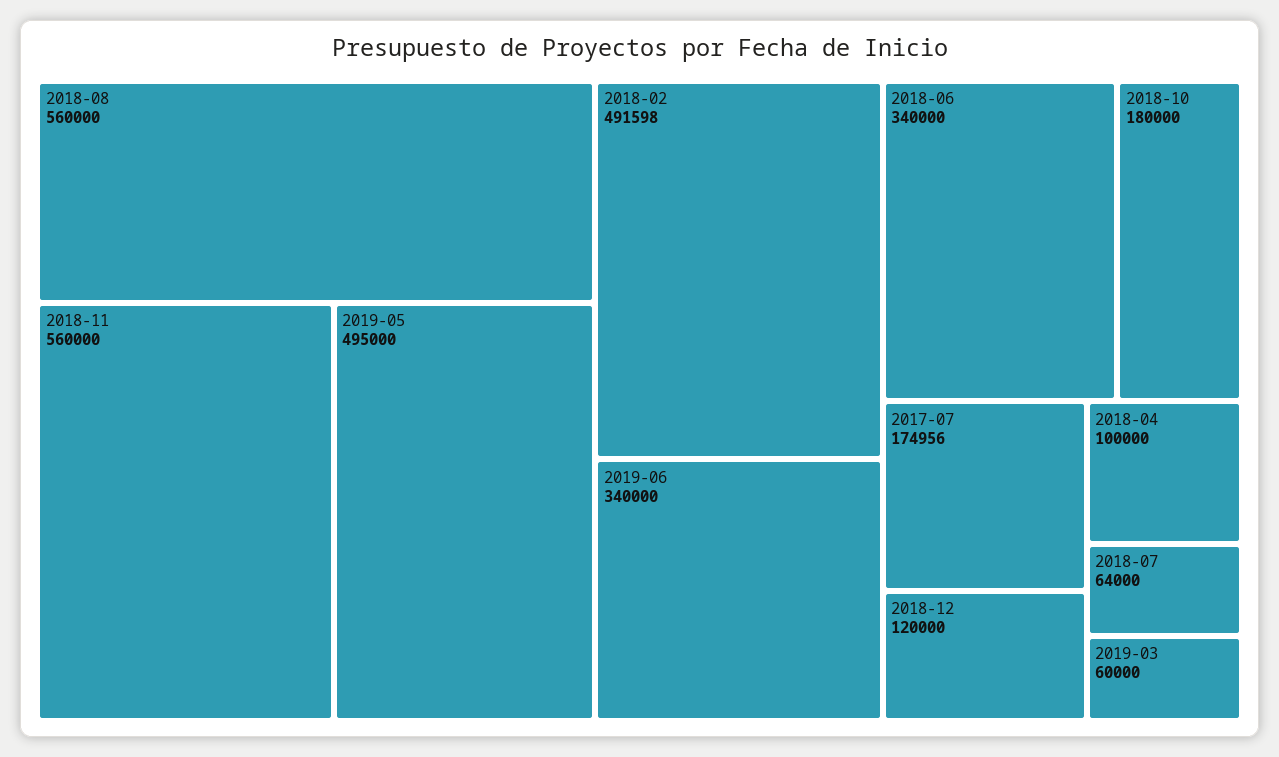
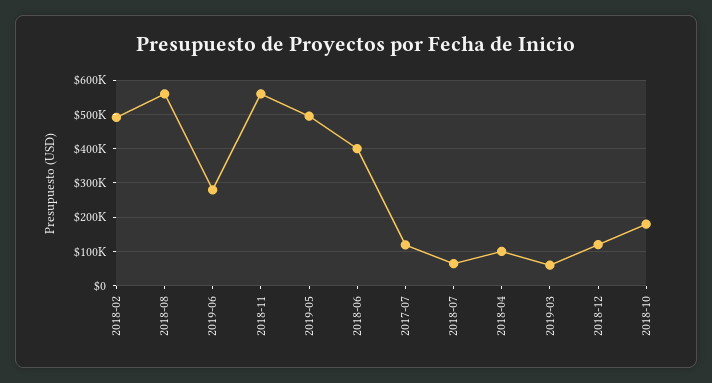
2019-06: 340000 -> 280000
2018-06: 340000 -> 400000
2017-07: 174956 -> 120000

